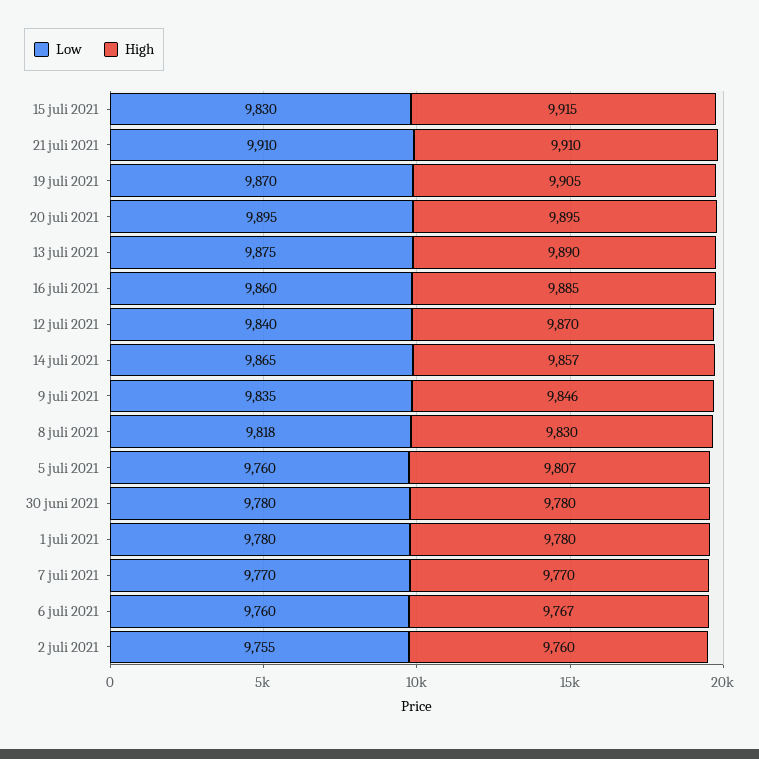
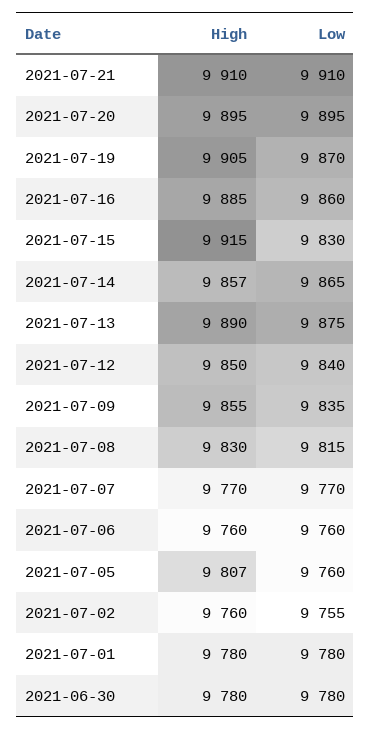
High, 12 juli 2021: 9870 -> 9850
High, 9 juli 2021: 9846 -> 9855
Low, 8 juli 2021: 9818 -> 9815
High, 6 juli 2021: 9767 -> 9760

